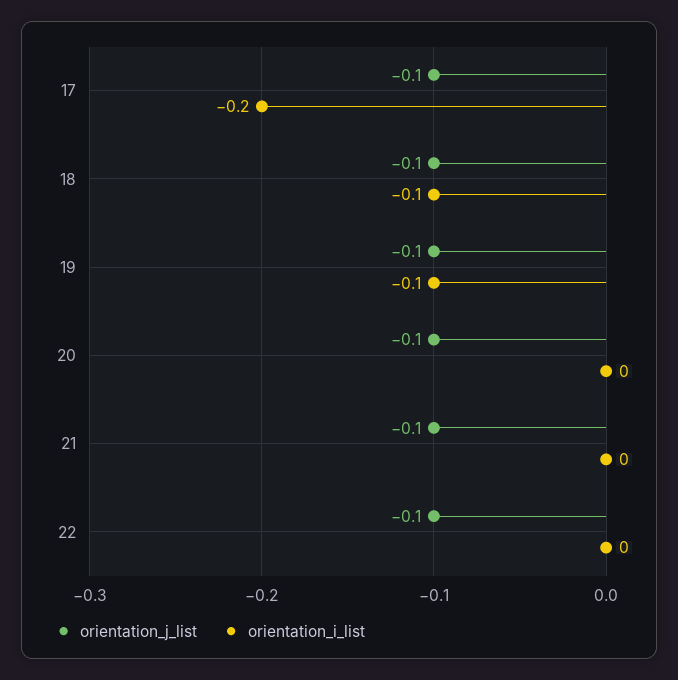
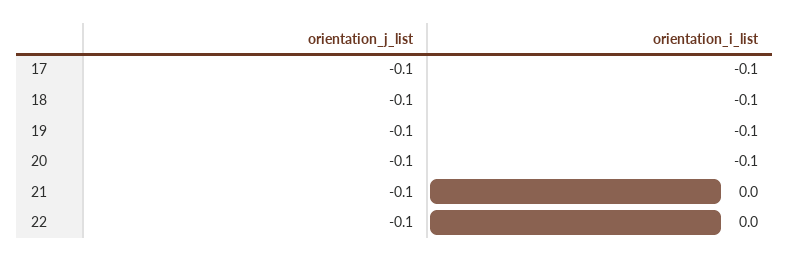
orientation_i_list, 17: -0.2 -> -0.1
orientation_i_list, 20: 0 -> -0.1

